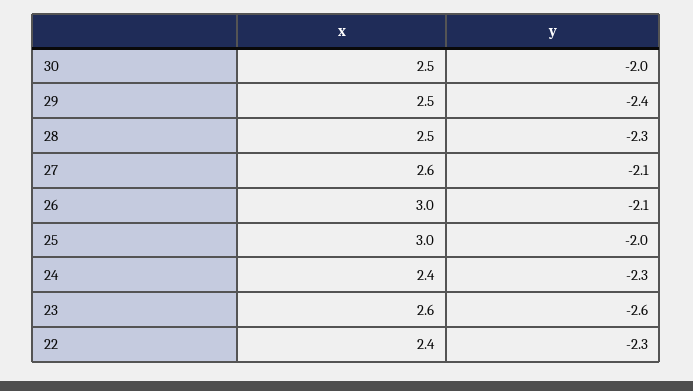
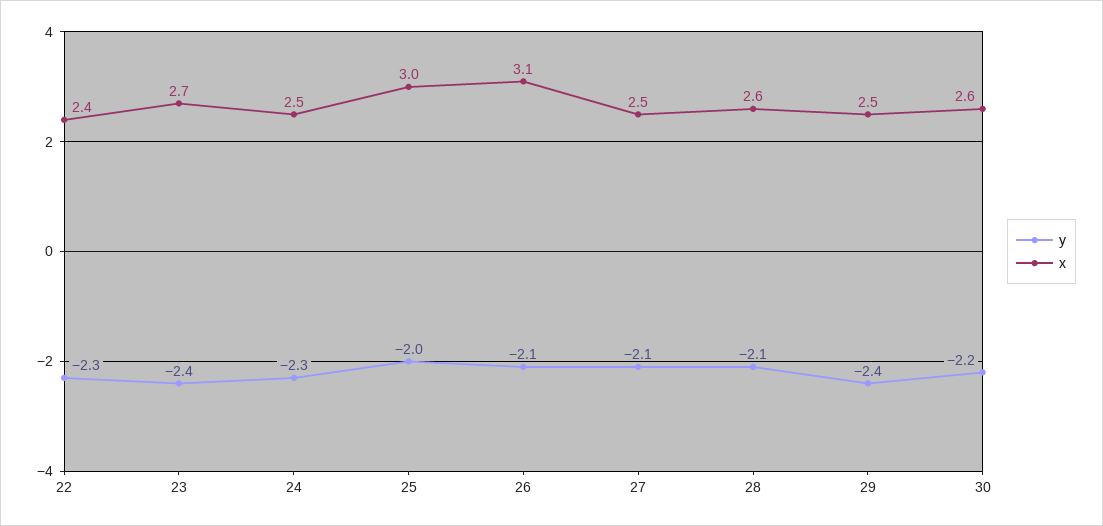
x, 30: 2.5 -> 2.6
y, 30: -2 -> -2.2
x, 28: 2.5 -> 2.6
y, 28: -2.3 -> -2.1
x, 27: 2.6 -> 2.5
x, 26: 3 -> 3.1
x, 24: 2.4 -> 2.5
x, 23: 2.6 -> 2.7
y, 23: -2.6 -> -2.4

